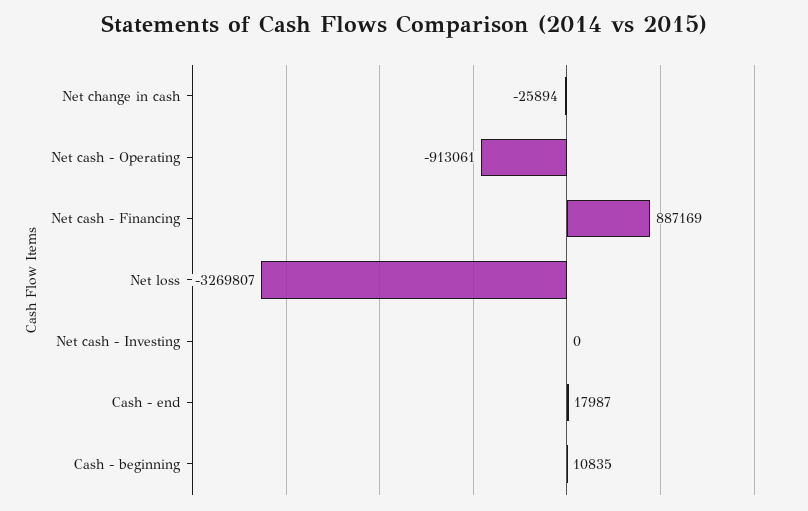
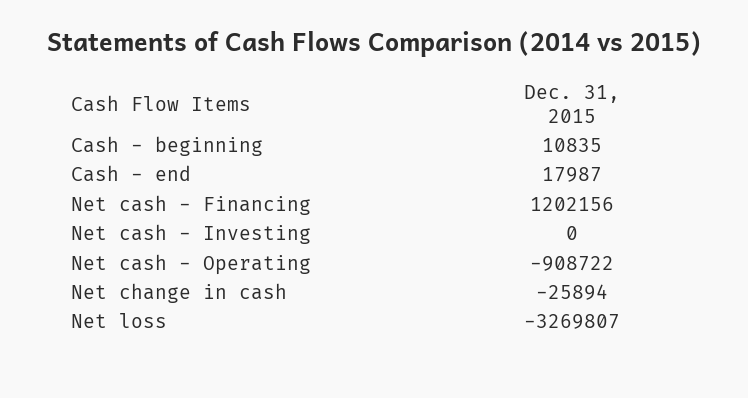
Net cash - Operating: -913061 -> -908722
Net cash - Financing: 887169 -> 1202156

